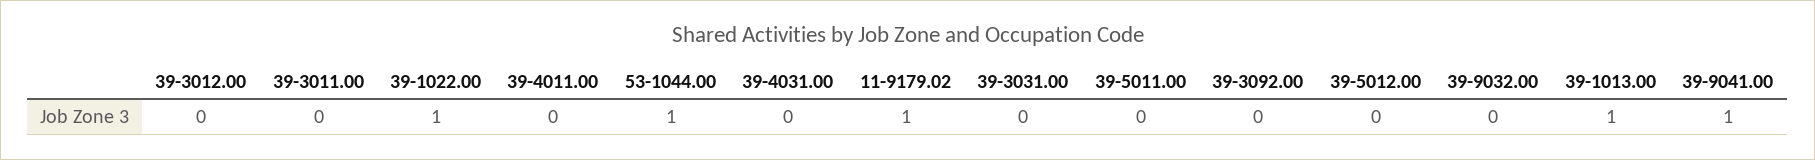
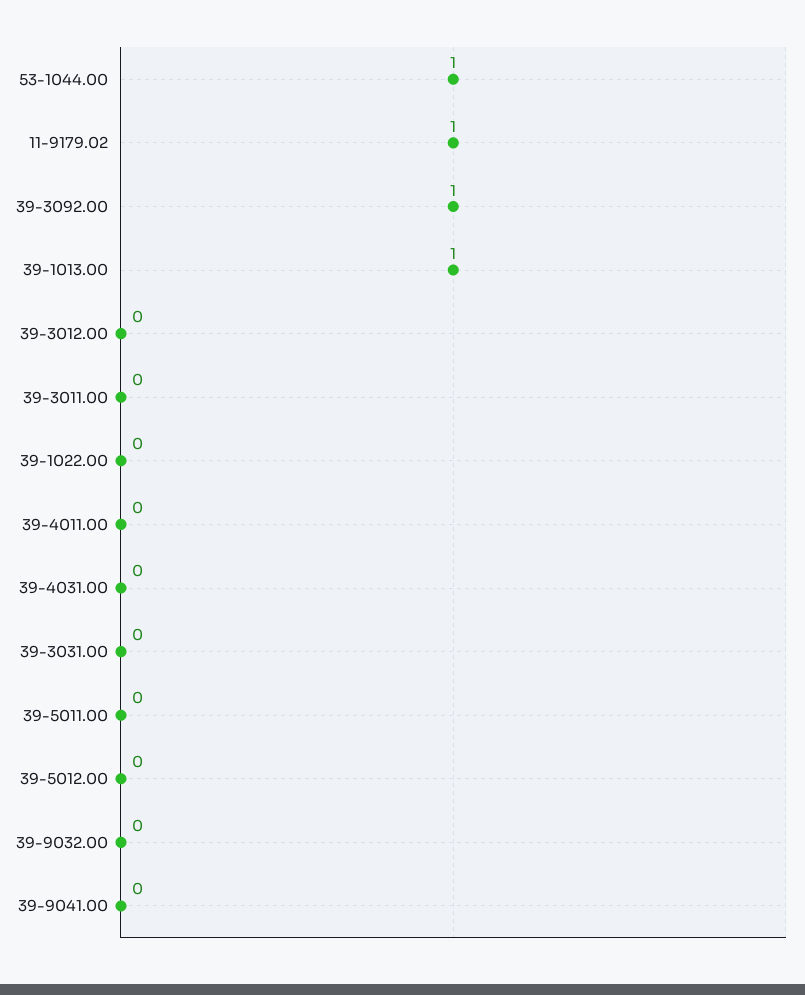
39-1022.00: 1 -> 0
39-3092.00: 0 -> 1
39-9041.00: 1 -> 0

